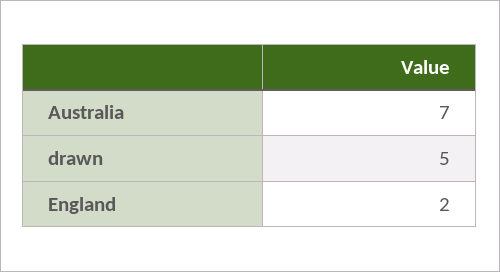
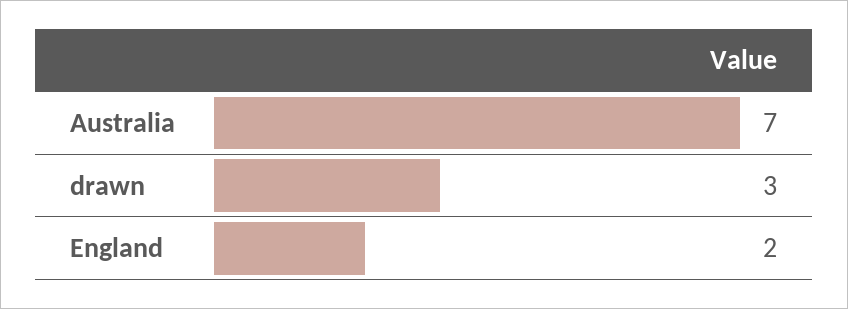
drawn: 5 -> 3

